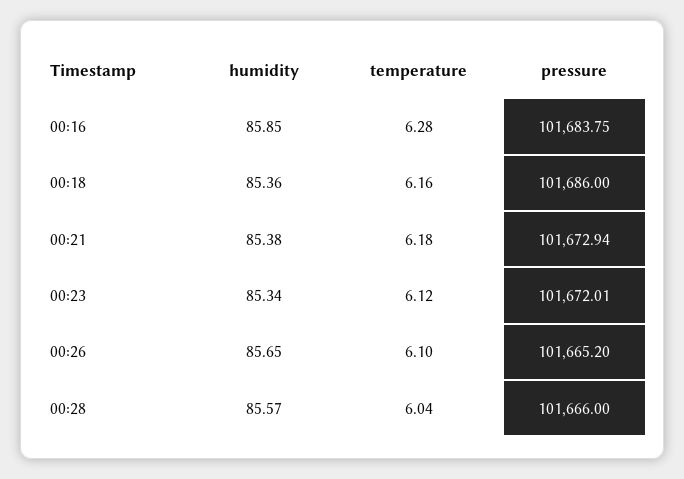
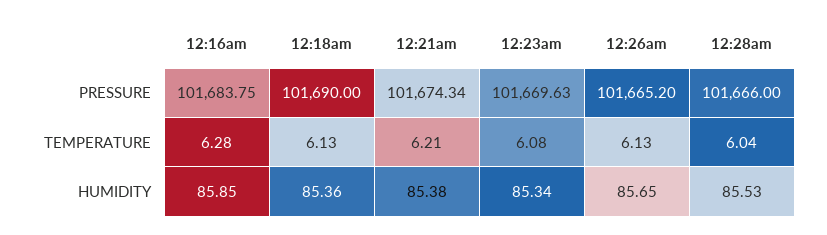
temperature, 00:18: 6.16 -> 6.13
pressure, 00:18: 101686 -> 101690
temperature, 00:21: 6.18 -> 6.21
pressure, 00:21: 101672.94 -> 101674.34
temperature, 00:23: 6.12 -> 6.08
pressure, 00:23: 101672.01 -> 101669.63
temperature, 00:26: 6.1 -> 6.13
humidity, 00:28: 85.57 -> 85.53

